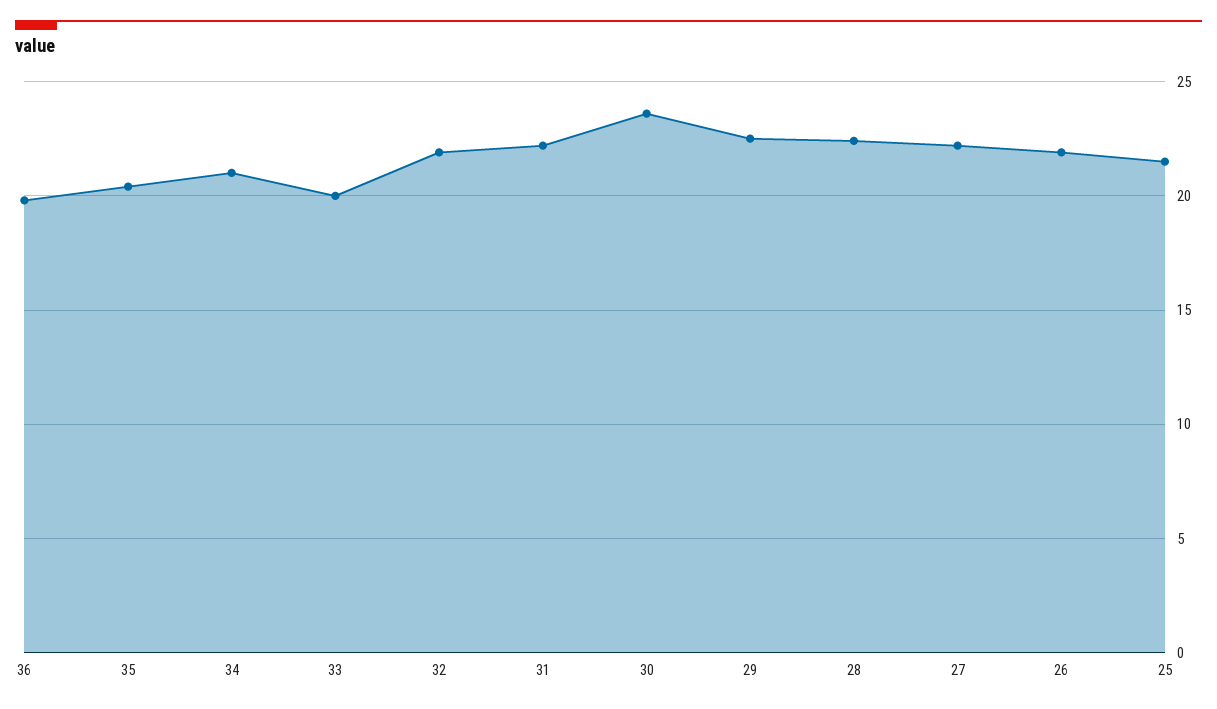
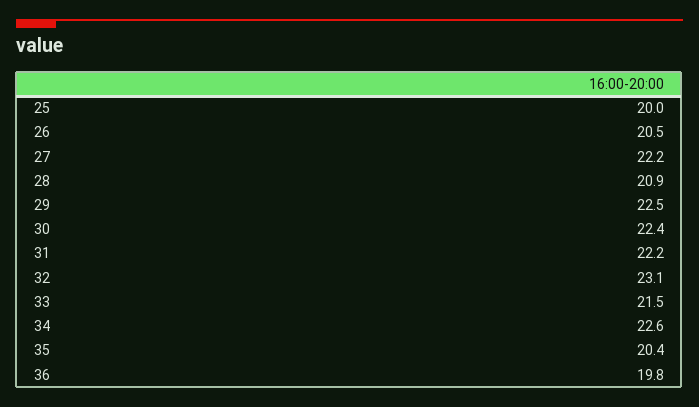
34: 21 -> 22.6
33: 20 -> 21.5
32: 22 -> 23.1
30: 23.5 -> 22.4
28: 22.5 -> 20.9
26: 22 -> 20.5
25: 21.5 -> 20

